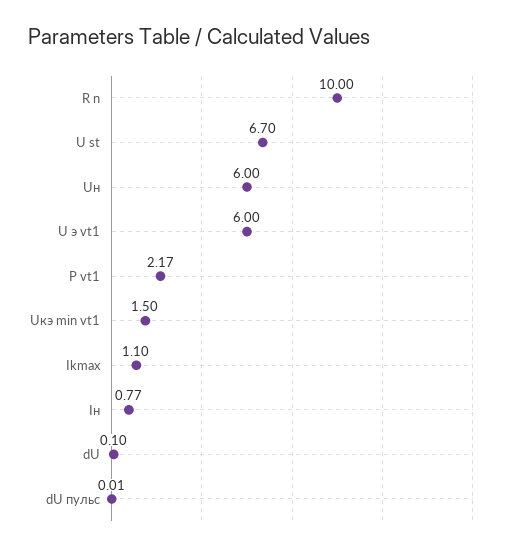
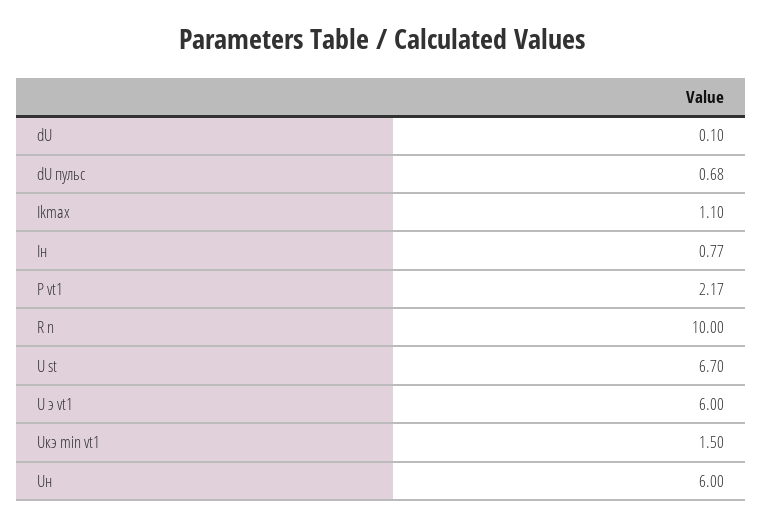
dU пульс: 0.01 -> 0.68

